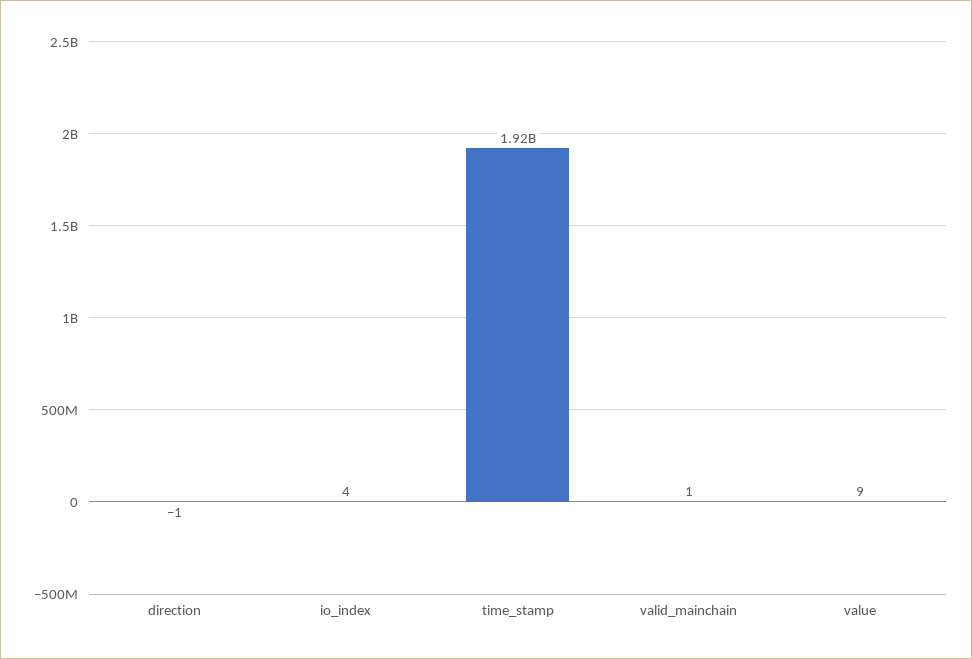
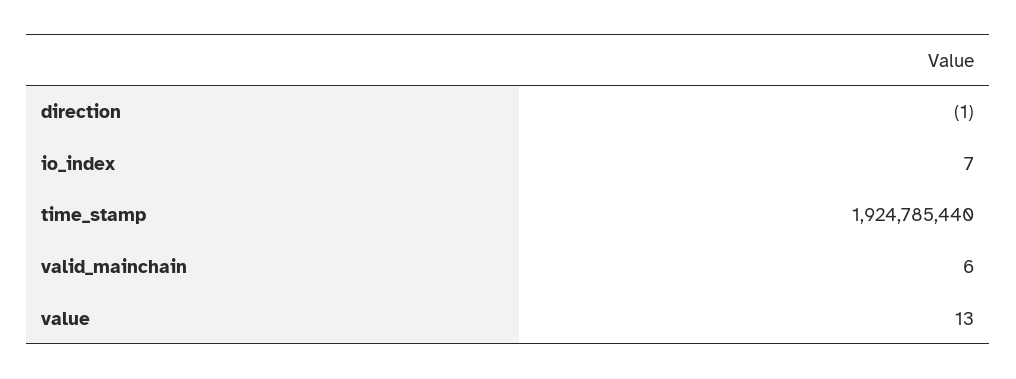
io_index: 4 -> 7
valid_mainchain: 1 -> 6
value: 9 -> 13

